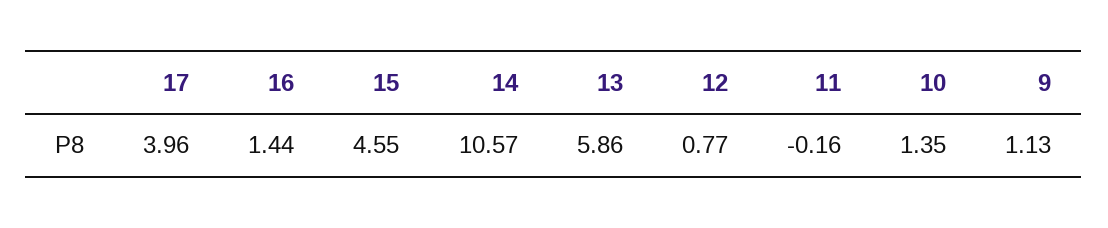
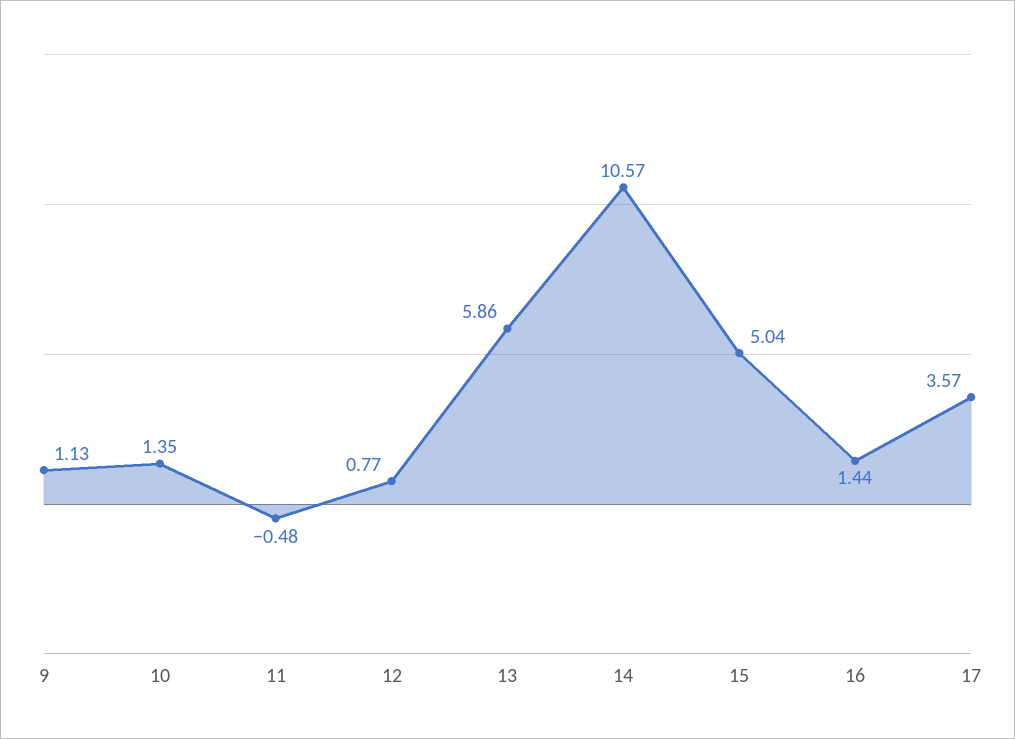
17: 3.96 -> 3.57
15: 4.55 -> 5.04
11: -0.16 -> -0.48

